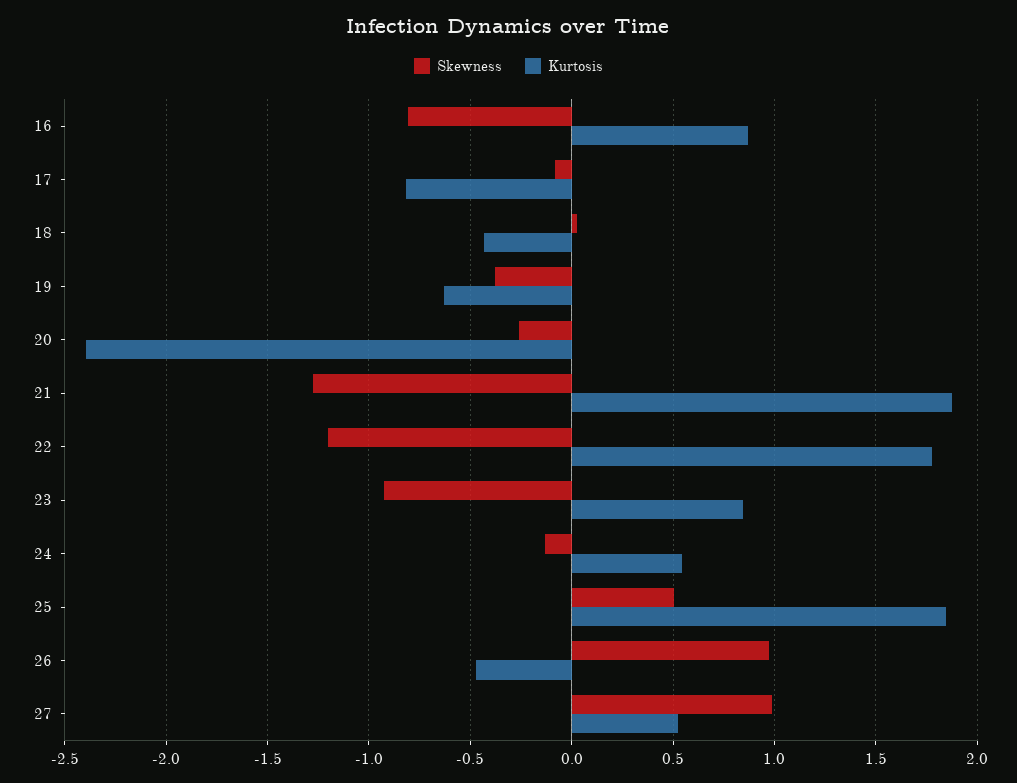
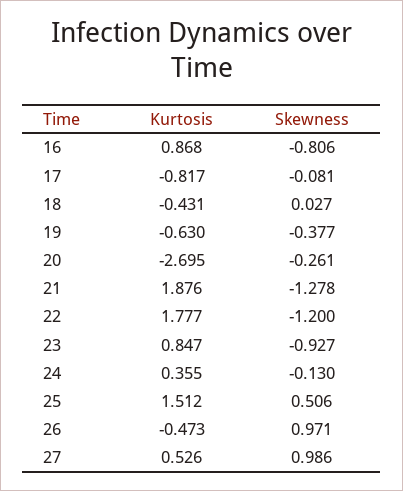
Kurtosis, 20: -2.4 -> -2.695
Kurtosis, 24: 0.55 -> 0.355
Kurtosis, 25: 1.85 -> 1.512

